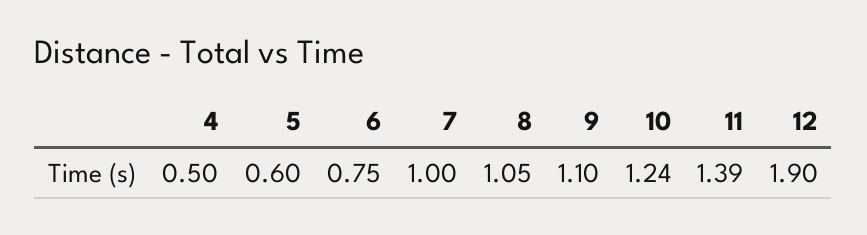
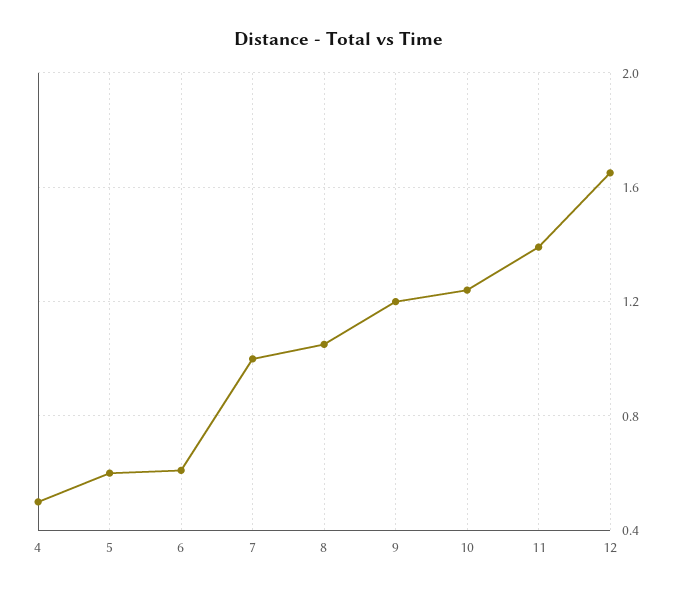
6: 0.75 -> 0.6
9: 1.1 -> 1.2
12: 1.9 -> 1.65

